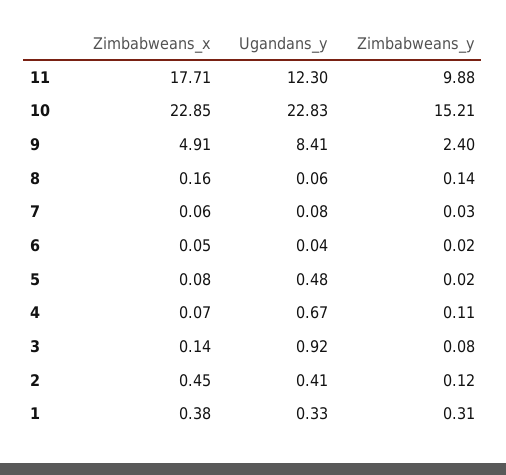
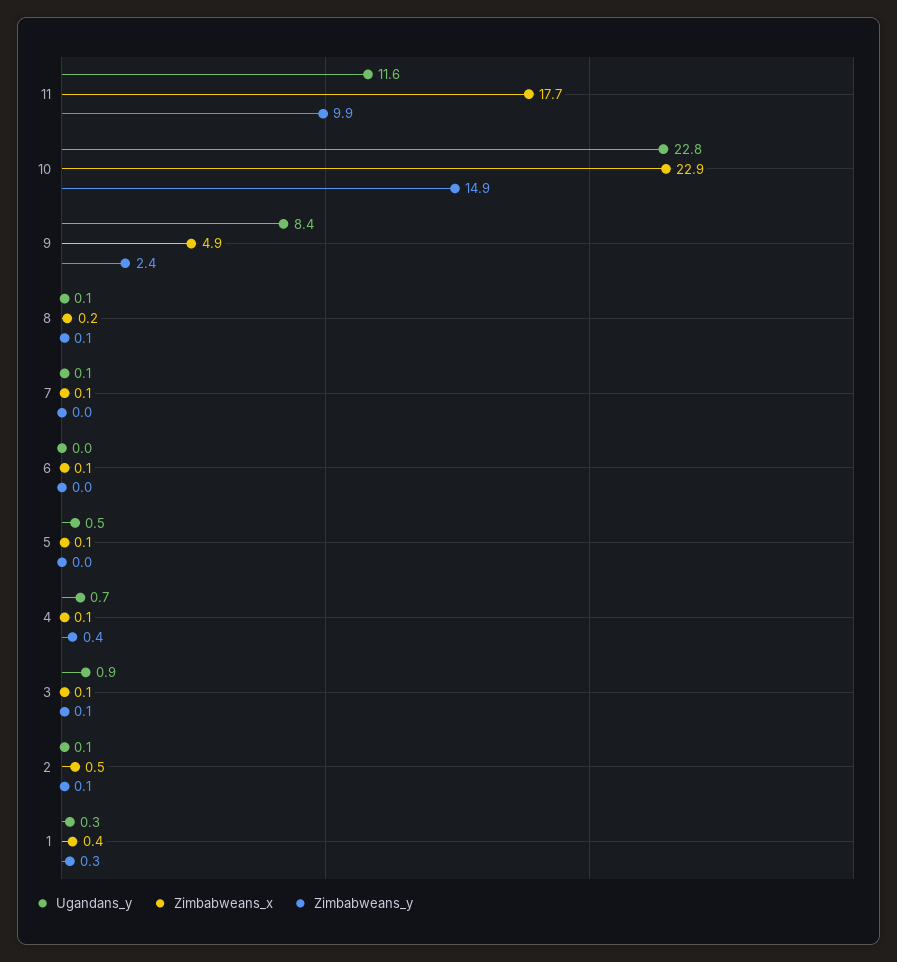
Ugandans_y, 11: 12.3 -> 11.6
Zimbabweans_y, 10: 15.21 -> 14.9
Zimbabweans_y, 4: 0.11 -> 0.4
Ugandans_y, 2: 0.41 -> 0.1

